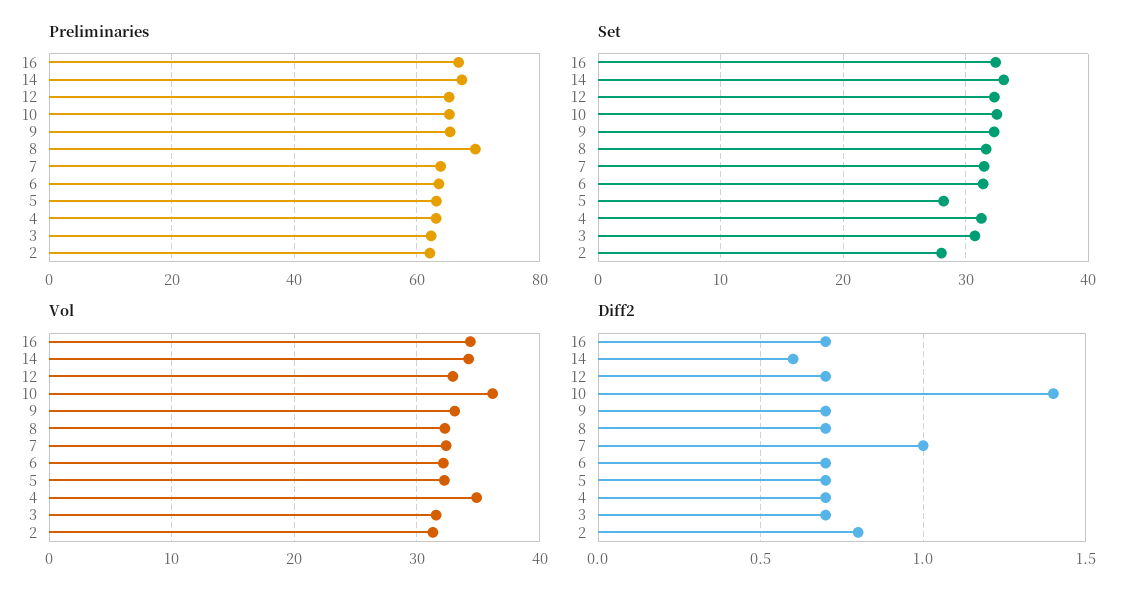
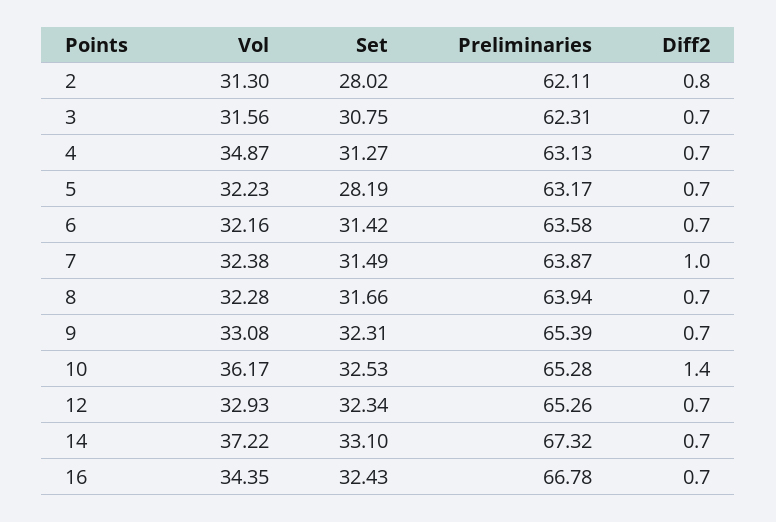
Preliminaries, 8: 70 -> 63.94
Vol, 14: 34 -> 37.22
Diff2, 14: 0.6 -> 0.7

